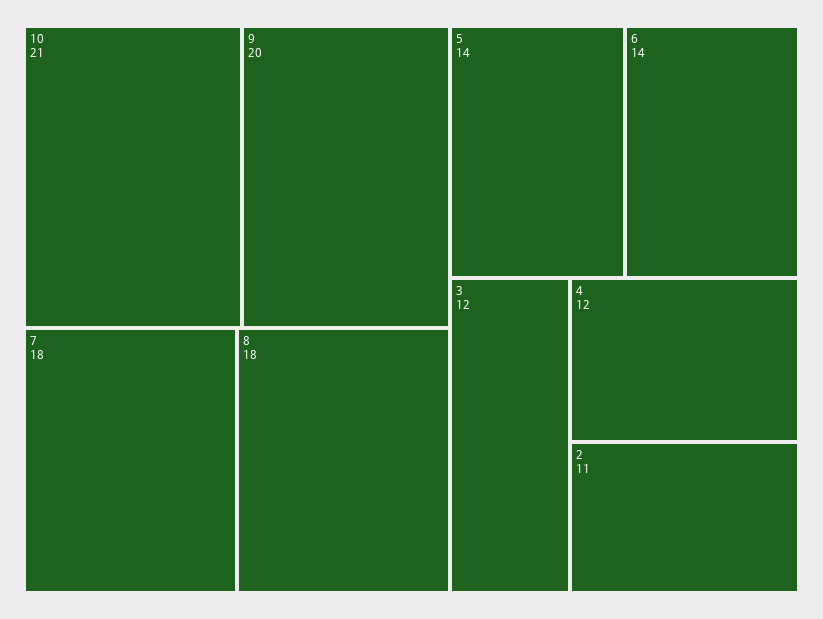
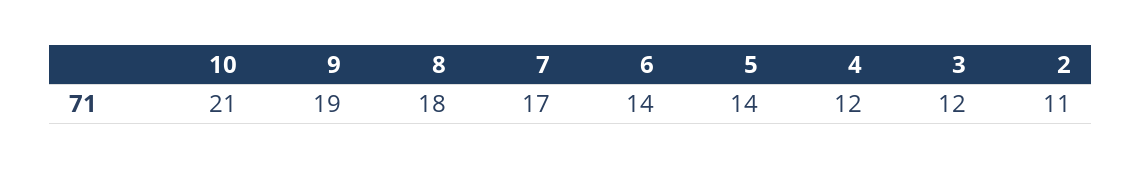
9: 20 -> 19
7: 18 -> 17

